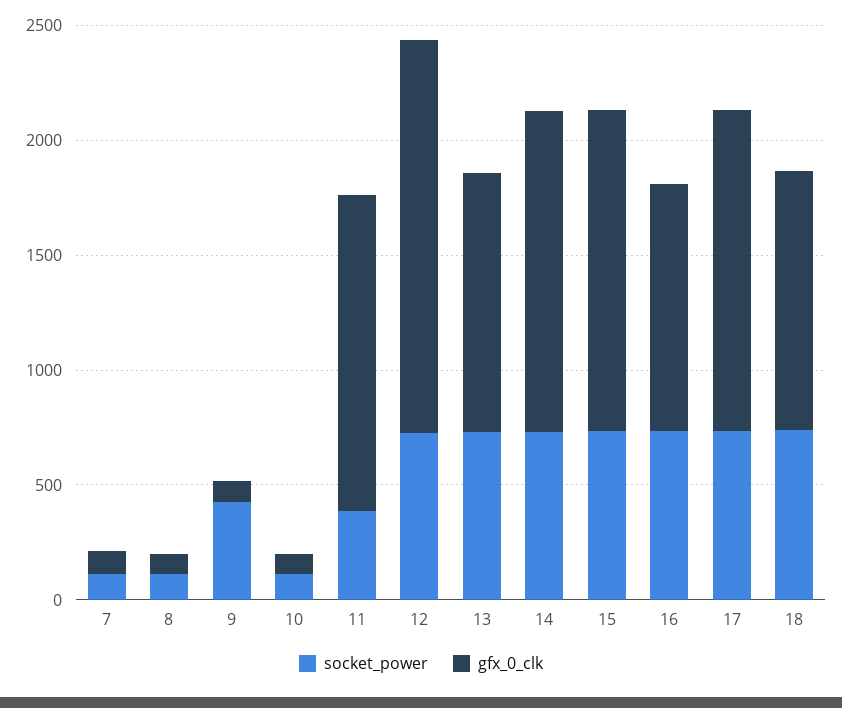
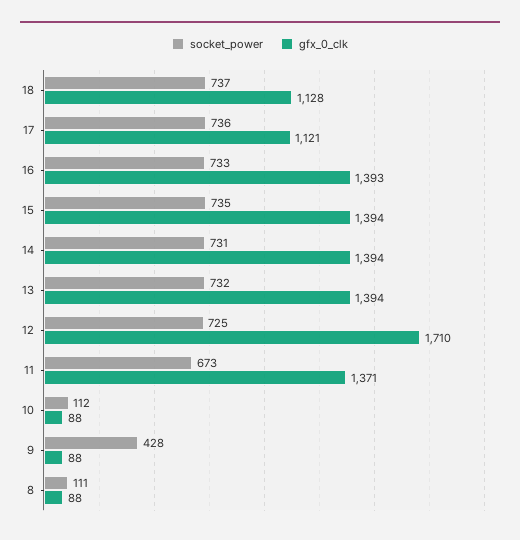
socket_power, 7: 100 -> none
gfx_0_clk, 7: 100 -> none
socket_power, 11: 400 -> 673
gfx_0_clk, 13: 1100 -> 1394
gfx_0_clk, 16: 1100 -> 1393
gfx_0_clk, 17: 1400 -> 1121

